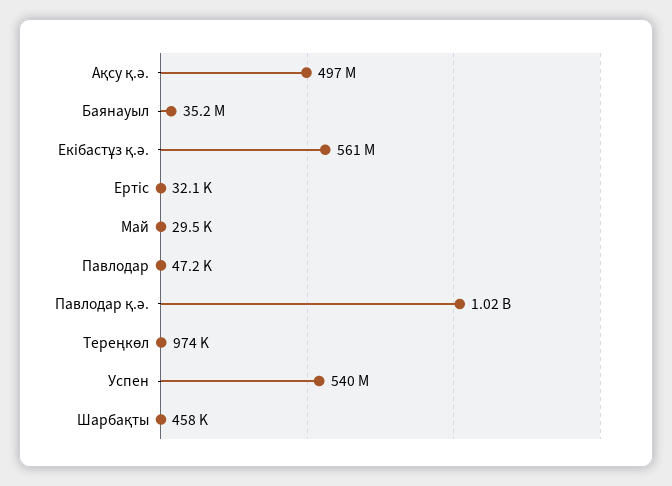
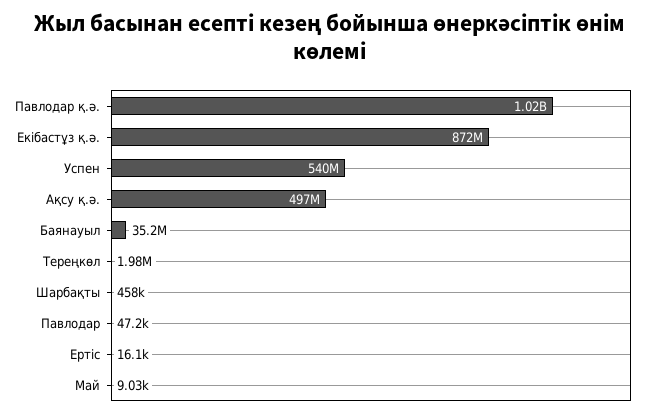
Екібастұз қ.ә.: 561000000 -> 872000000
Ертіс: 32100 -> 16100
Май: 29500 -> 9030
Тереңкөл: 974000 -> 1980000

